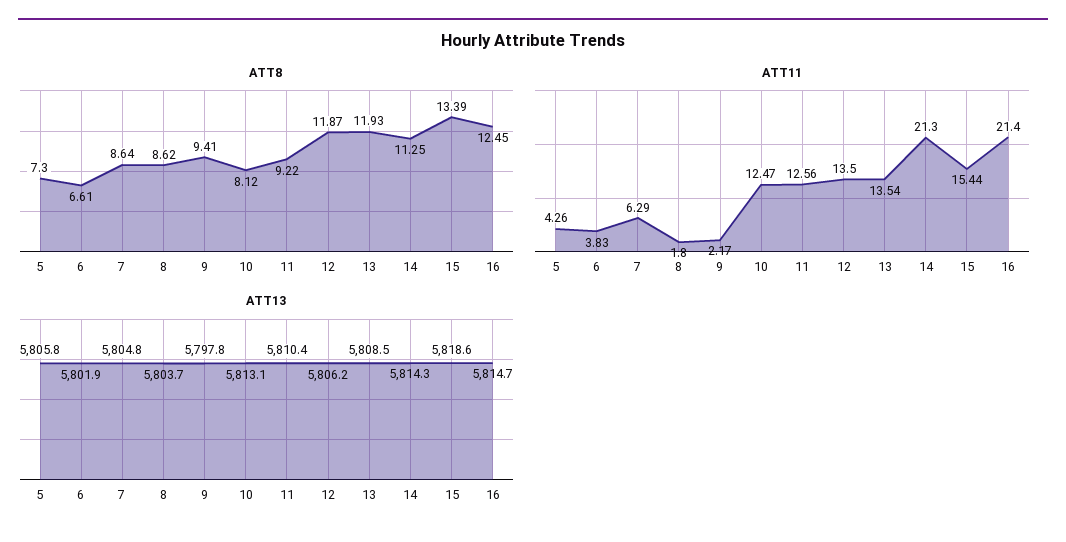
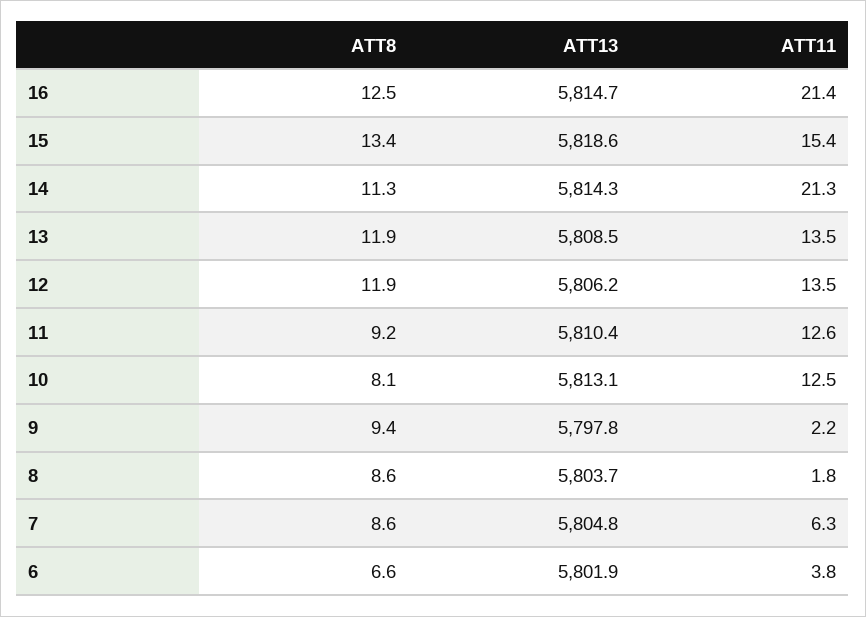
ATT8, 5: 7.3 -> none
ATT11, 5: 4.26 -> none
ATT13, 5: 5805.8 -> none

